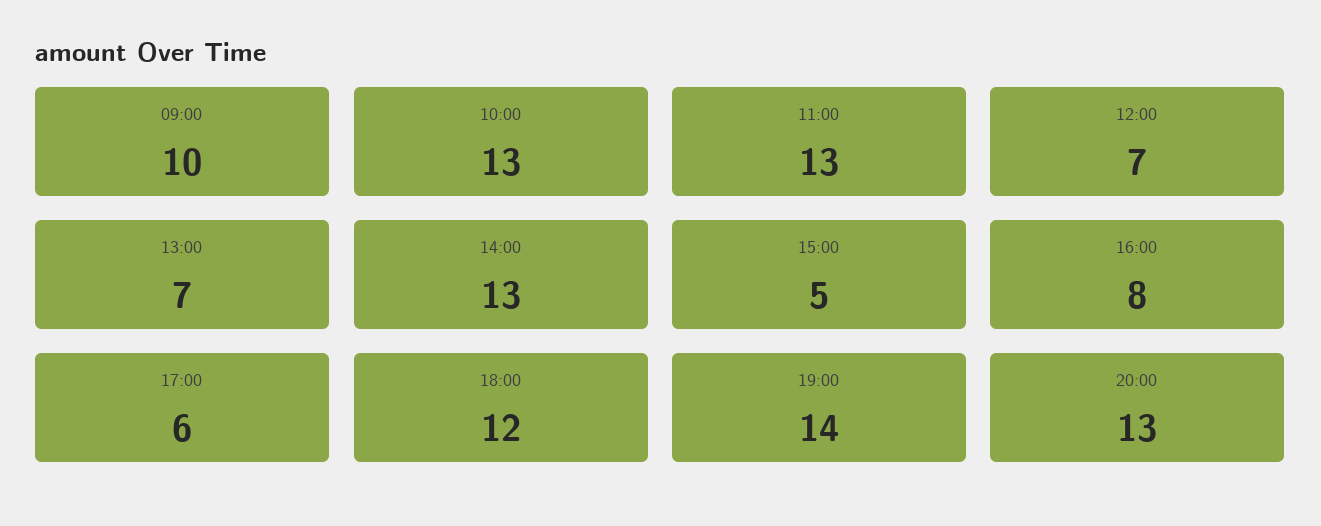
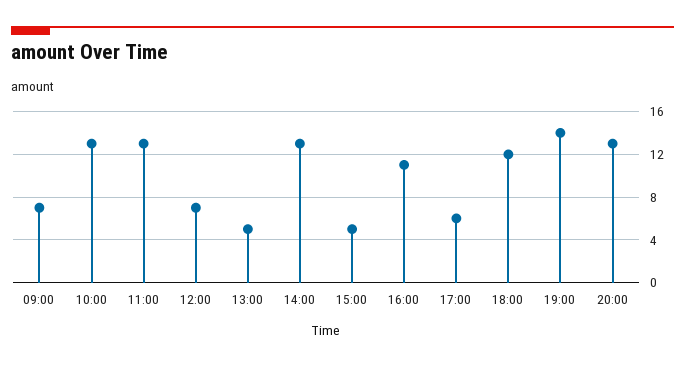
09:00: 10 -> 7
13:00: 7 -> 5
16:00: 8 -> 11

